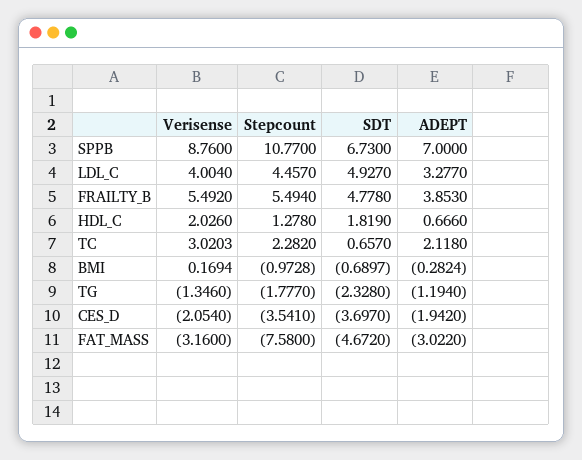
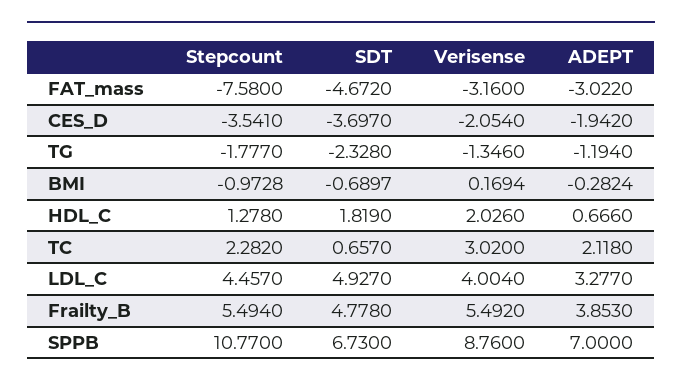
Verisense, TC: 3.0203 -> 3.02

